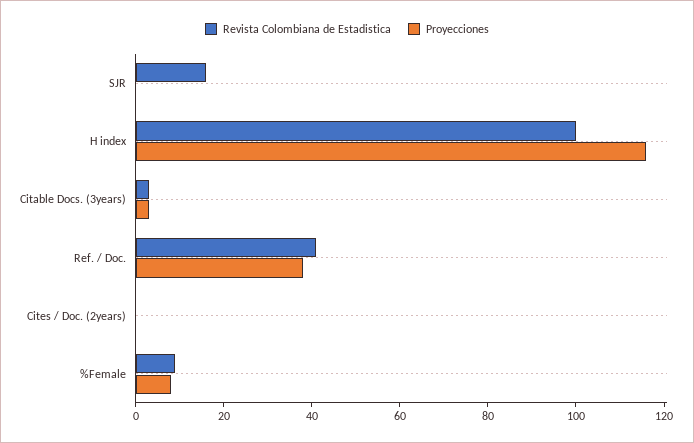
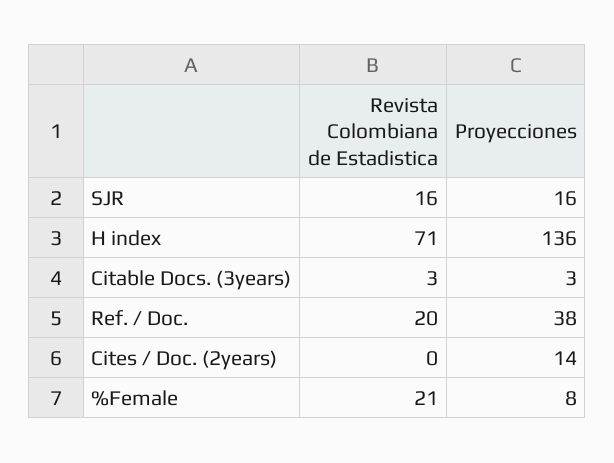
Proyecciones, SJR: 0 -> 16
Revista Colombiana de Estadistica, H index: 100 -> 71
Proyecciones, H index: 115 -> 136
Revista Colombiana de Estadistica, Ref. / Doc.: 40 -> 20
Proyecciones, Cites / Doc. (2years): 0 -> 14
Revista Colombiana de Estadistica, %Female: 10 -> 21

